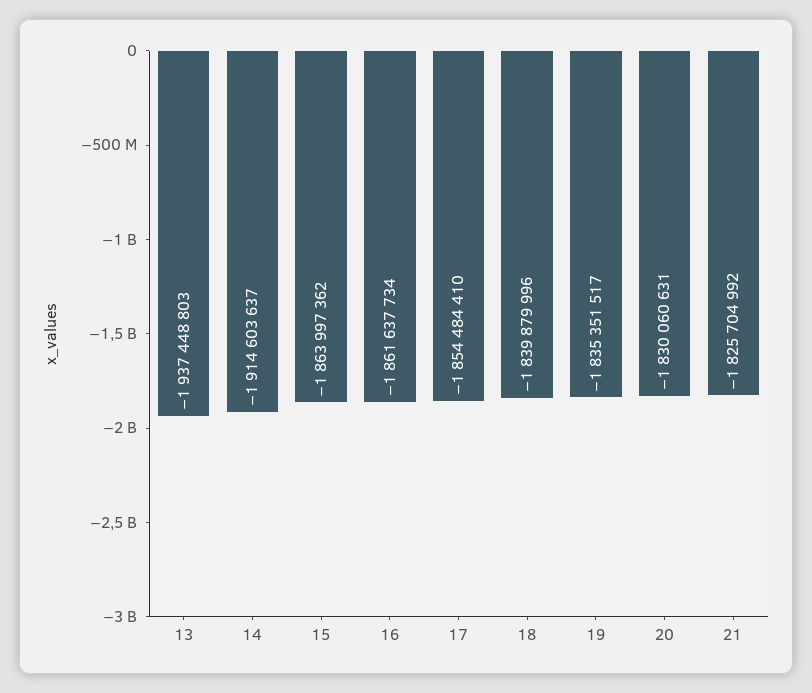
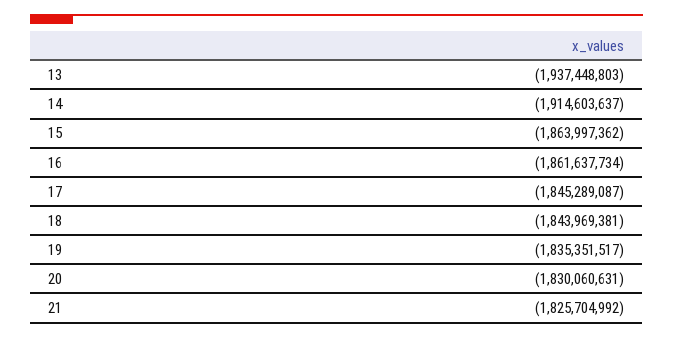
17: -1854484410 -> -1845289087
18: -1839879996 -> -1843969381

